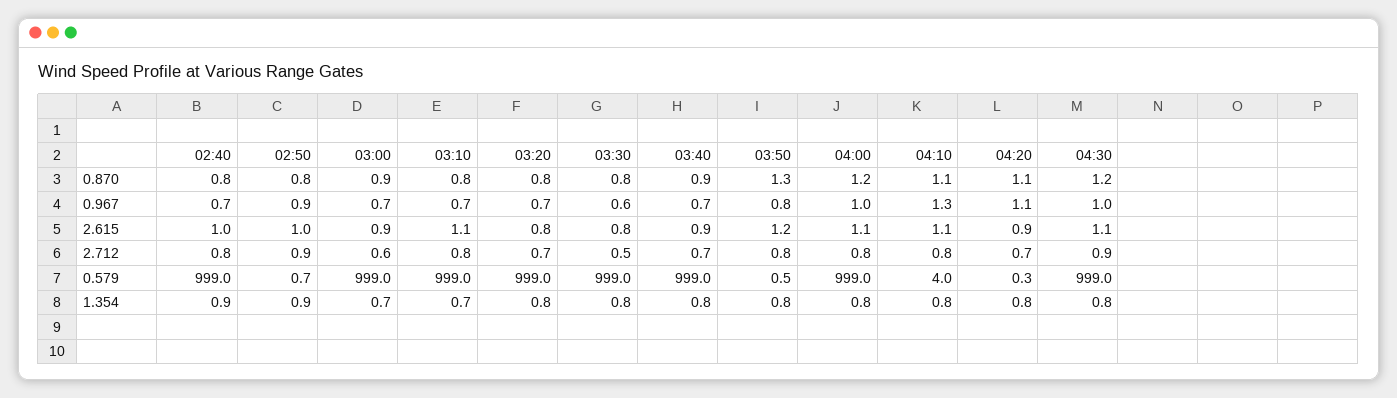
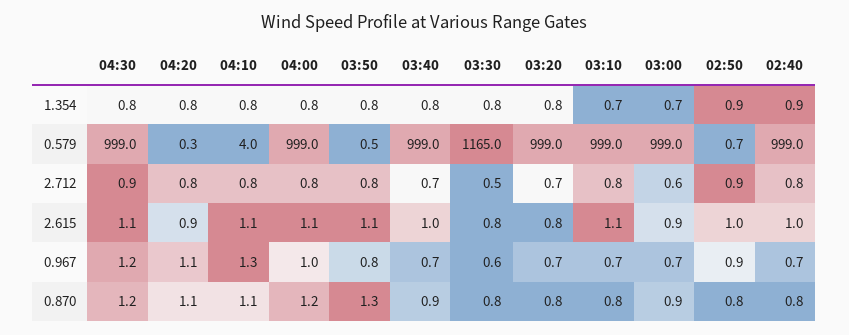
04:30, 0.967: 1 -> 1.2
03:40, 2.615: 0.9 -> 1
03:50, 2.615: 1.2 -> 1.1
04:20, 2.712: 0.7 -> 0.8
03:30, 0.579: 999 -> 1165

